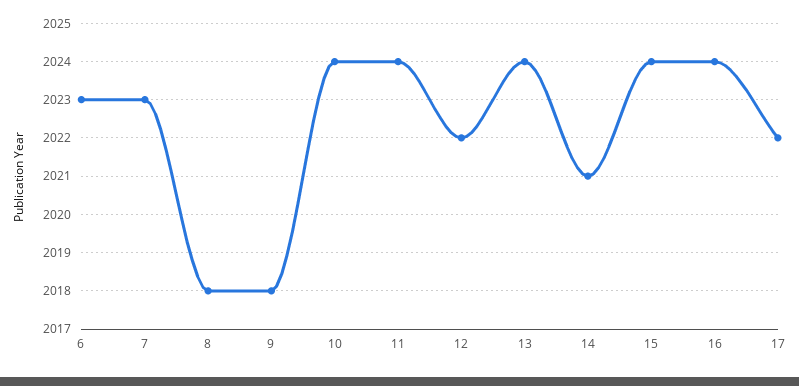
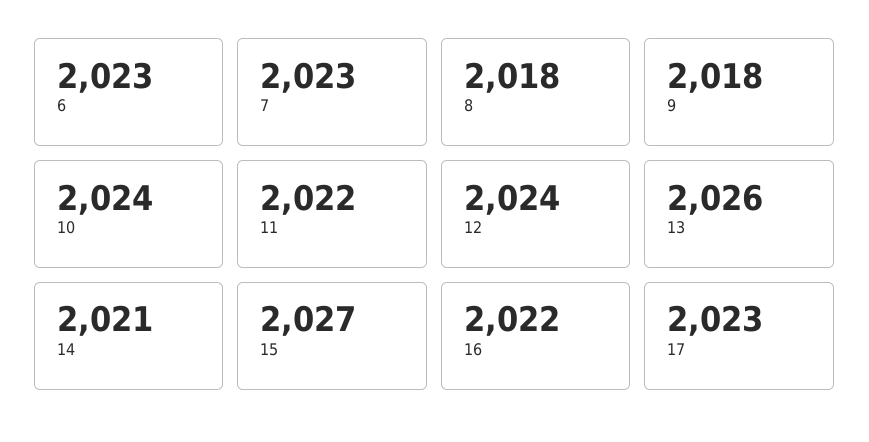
11: 2024 -> 2022
12: 2022 -> 2024
13: 2024 -> 2026
15: 2024 -> 2027
16: 2024 -> 2022
17: 2022 -> 2023

